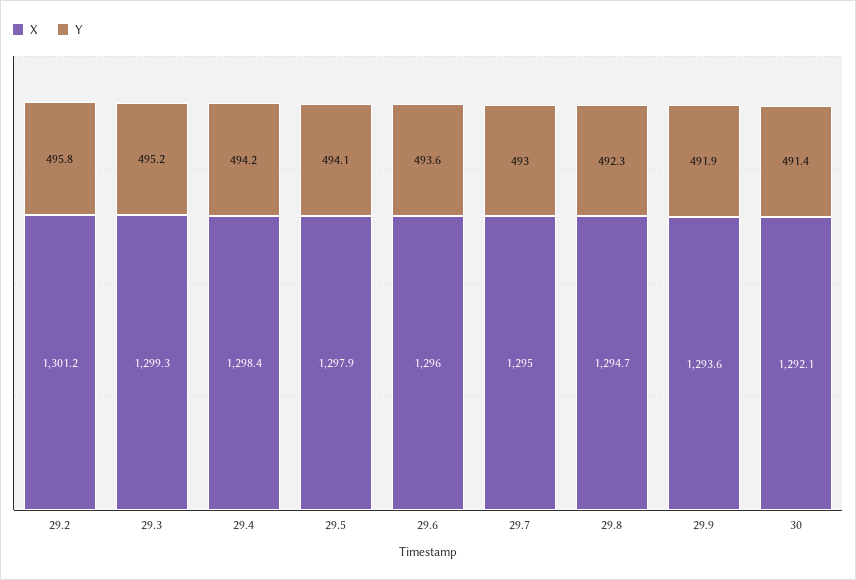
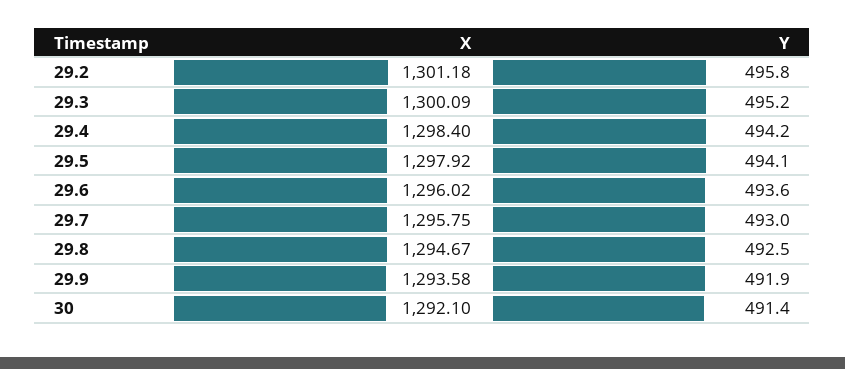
X, 29.3: 1299.3 -> 1300.09
X, 29.7: 1295 -> 1295.75
Y, 29.8: 492.3 -> 492.5

